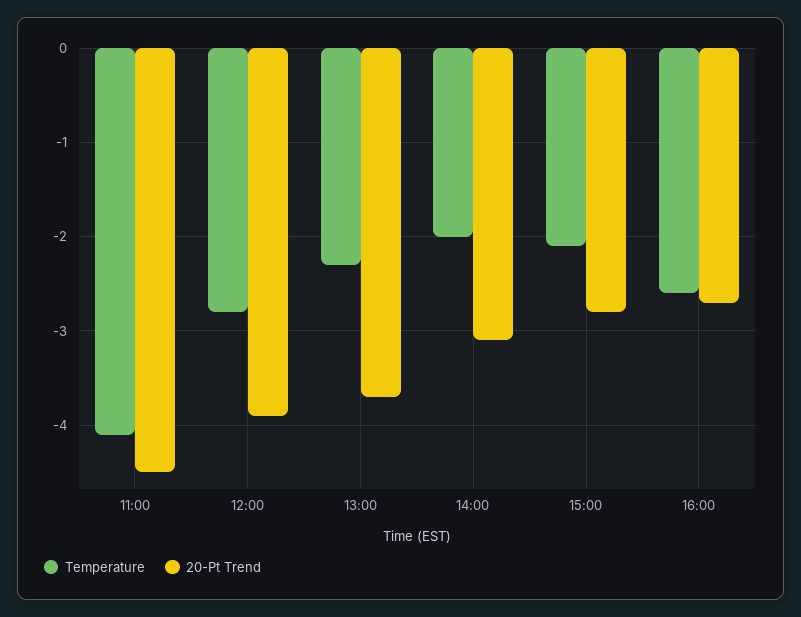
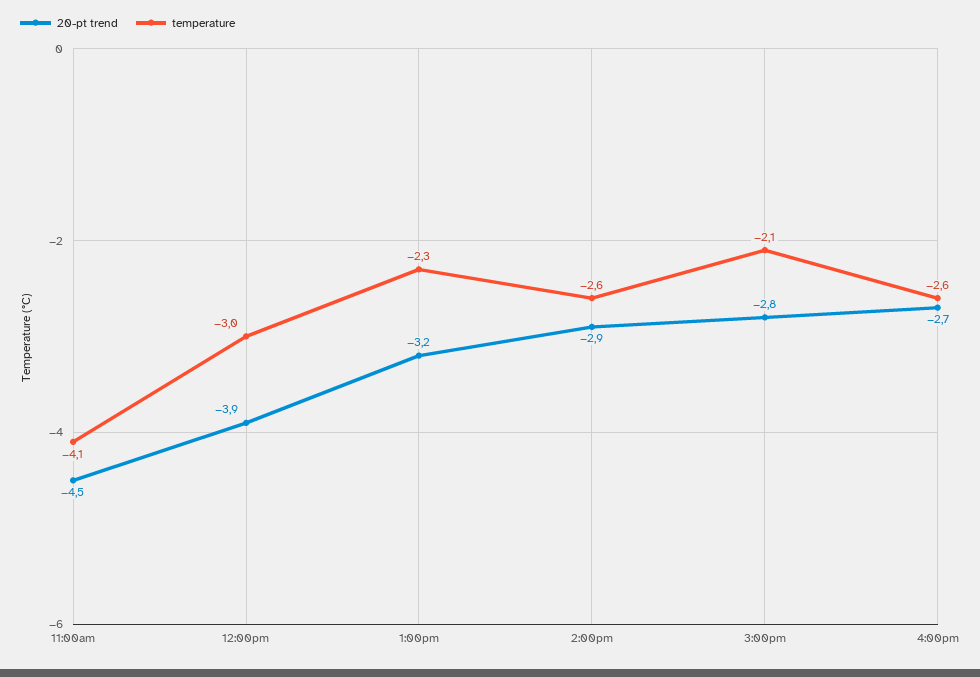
Temperature, 12:00: -2.8 -> -3
20-Pt Trend, 13:00: -3.7 -> -3.2
Temperature, 14:00: -2 -> -2.6
20-Pt Trend, 14:00: -3.1 -> -2.9

